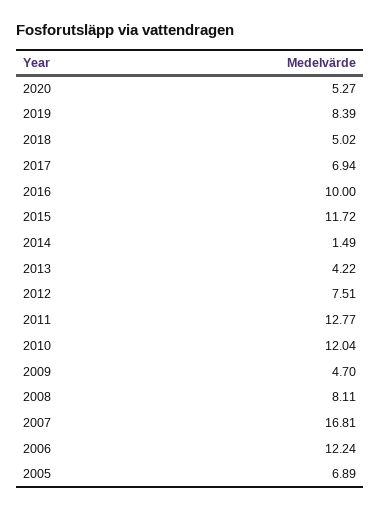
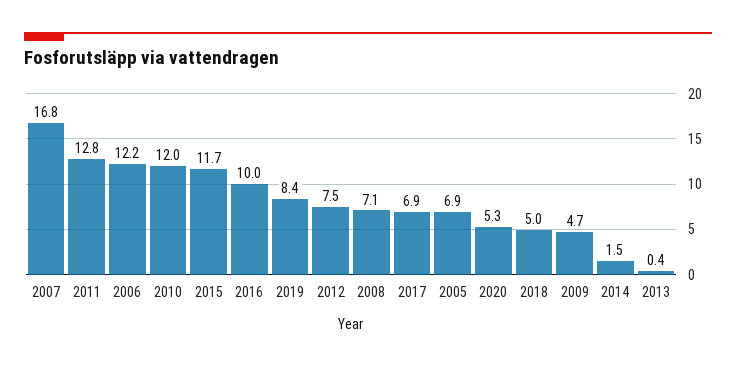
2013: 4.22 -> 0.4
2008: 8.11 -> 7.1

